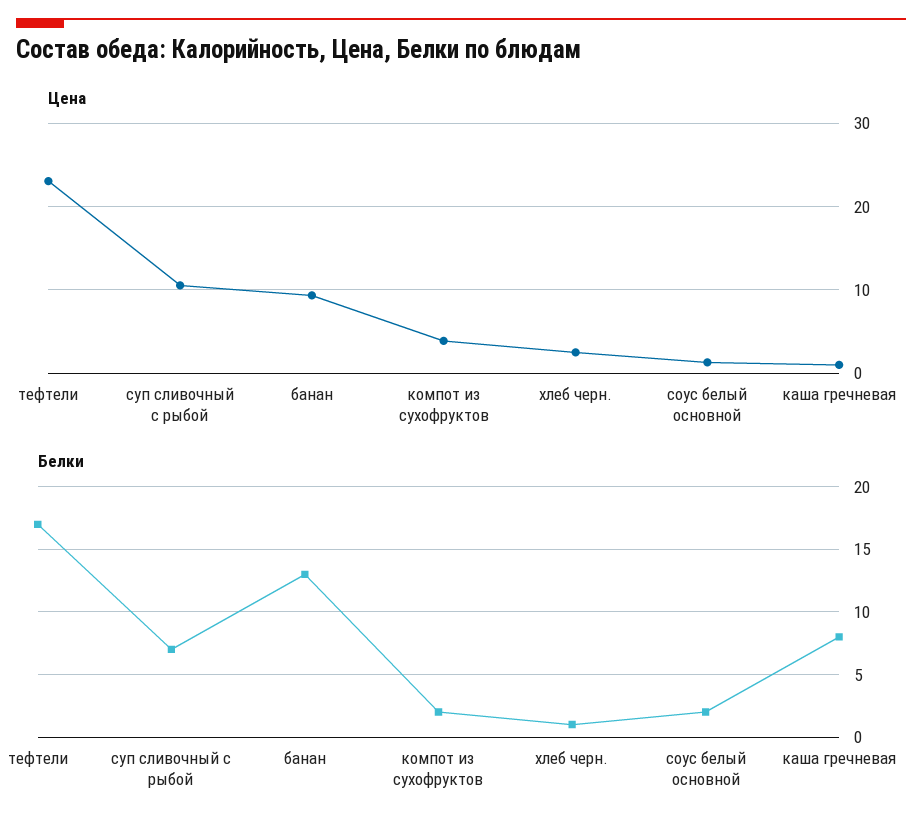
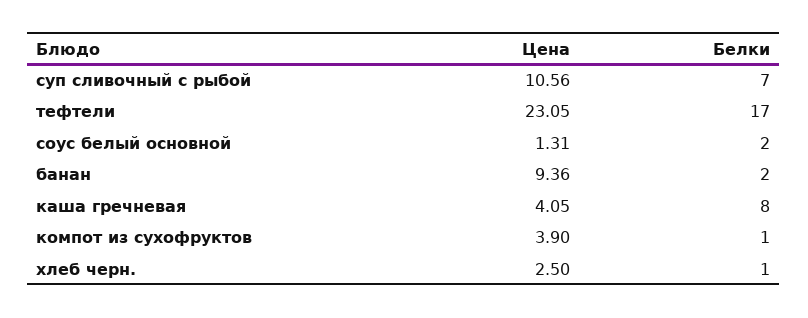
Цена, каша гречневая: 1 -> 4.05
Белки, банан: 13 -> 2
Белки, компот из сухофруктов: 2 -> 1

